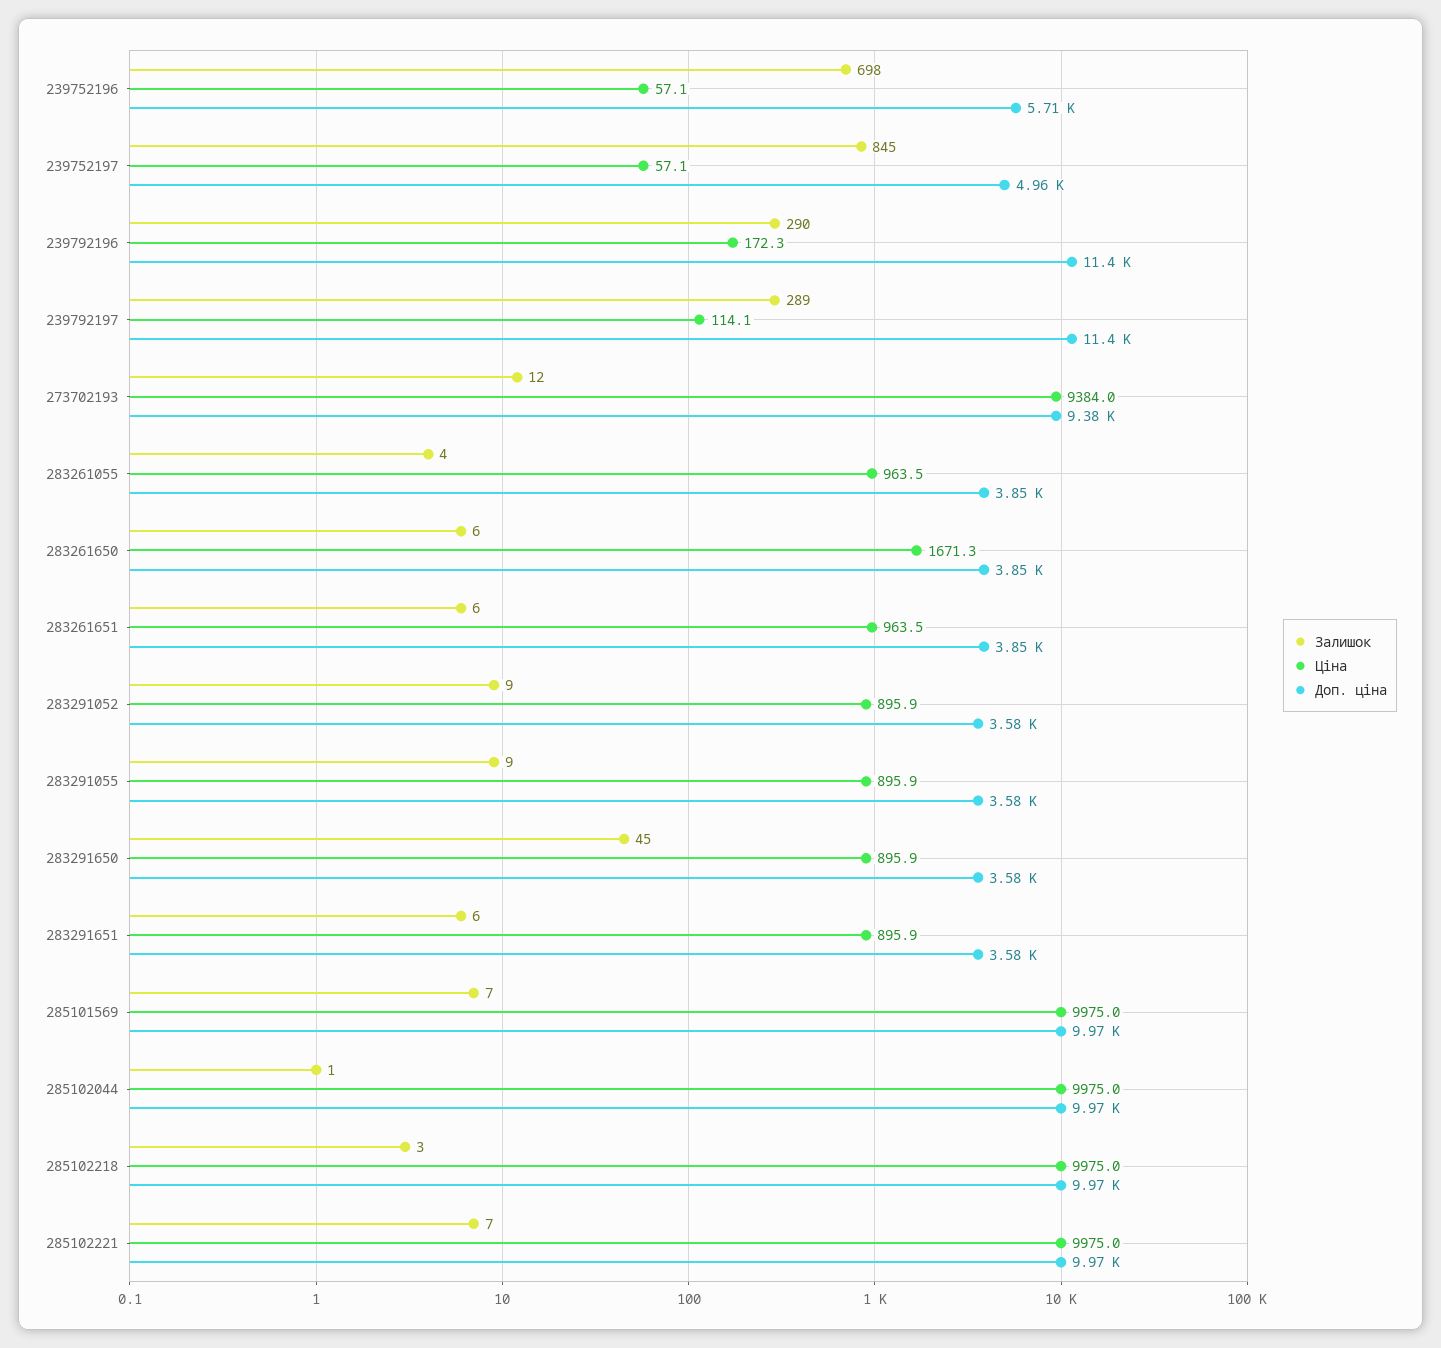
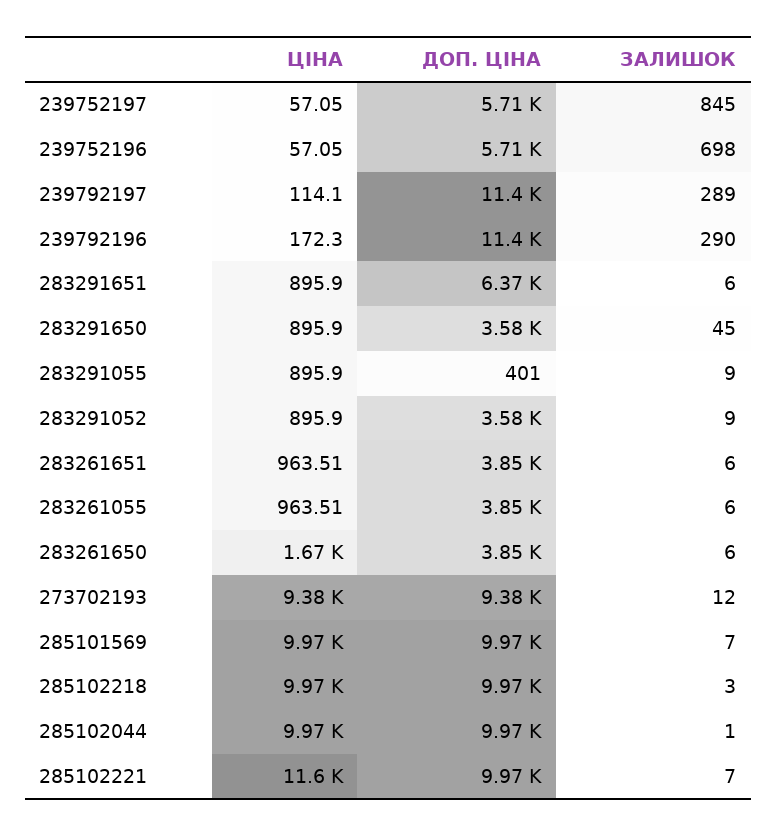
Доп. ціна, 239752197: 4960 -> 5710
Залишок, 283261055: 4 -> 6
Доп. ціна, 283291055: 3580 -> 401
Доп. ціна, 283291651: 3580 -> 6370
Ціна, 285102221: 9975 -> 11600

